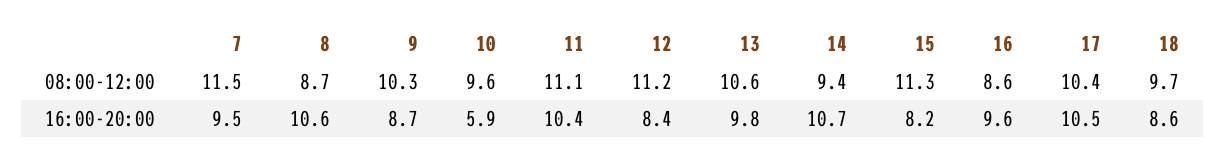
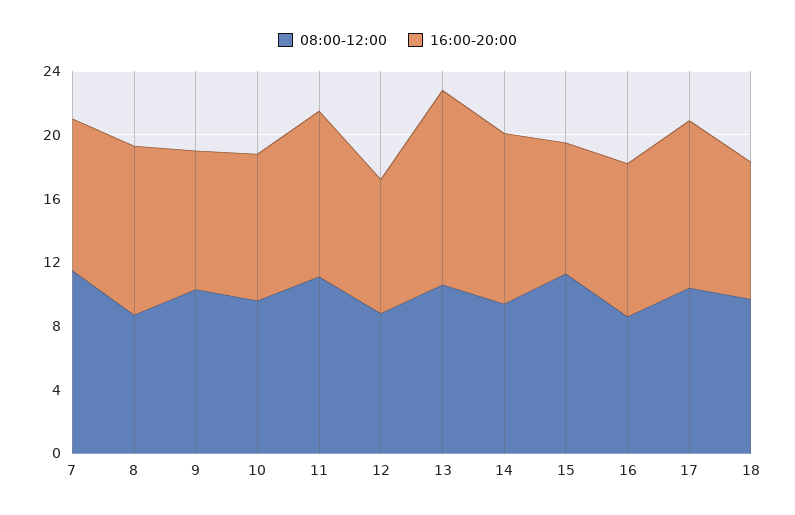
08:00-12:00, 12: 11.2 -> 9
16:00-20:00, 10: 5.9 -> 9
16:00-20:00, 13: 9.8 -> 12

